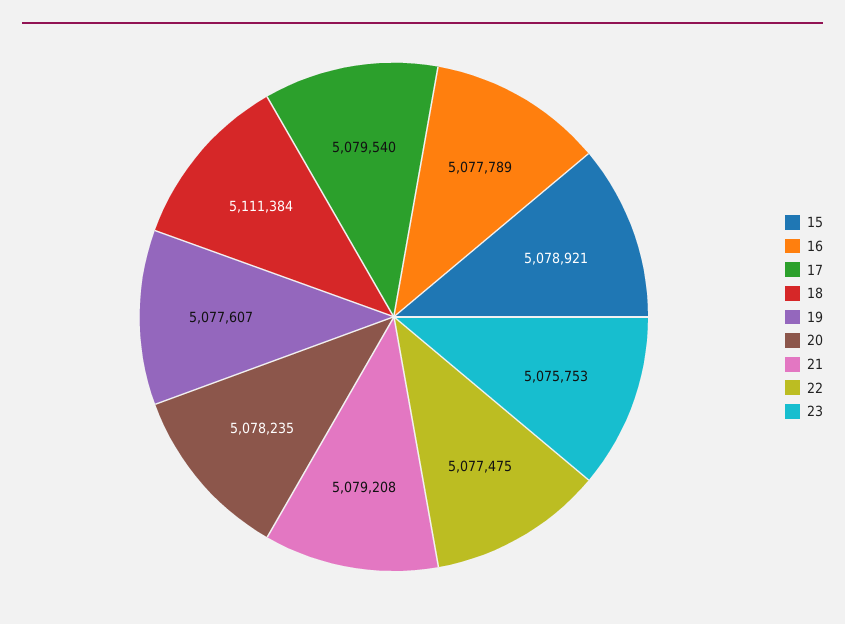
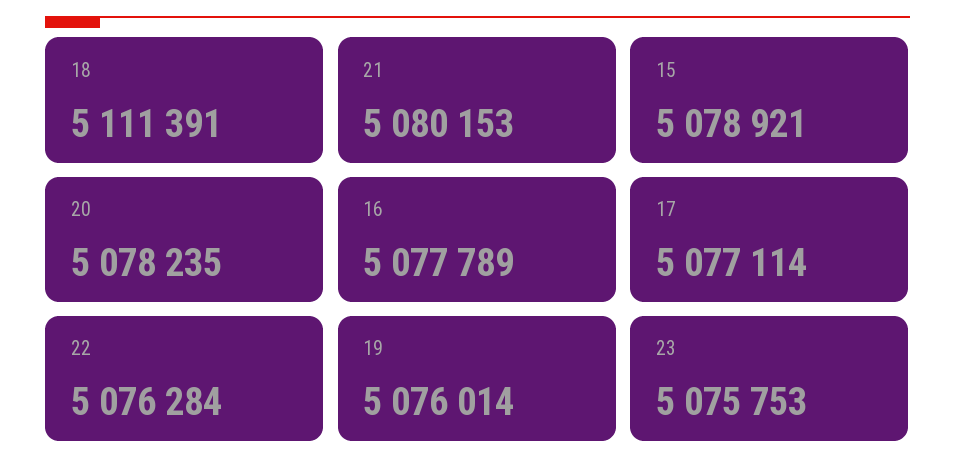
17: 5079540 -> 5077114
18: 5111384 -> 5111391
19: 5077607 -> 5076014
21: 5079208 -> 5080153
22: 5077475 -> 5076284

